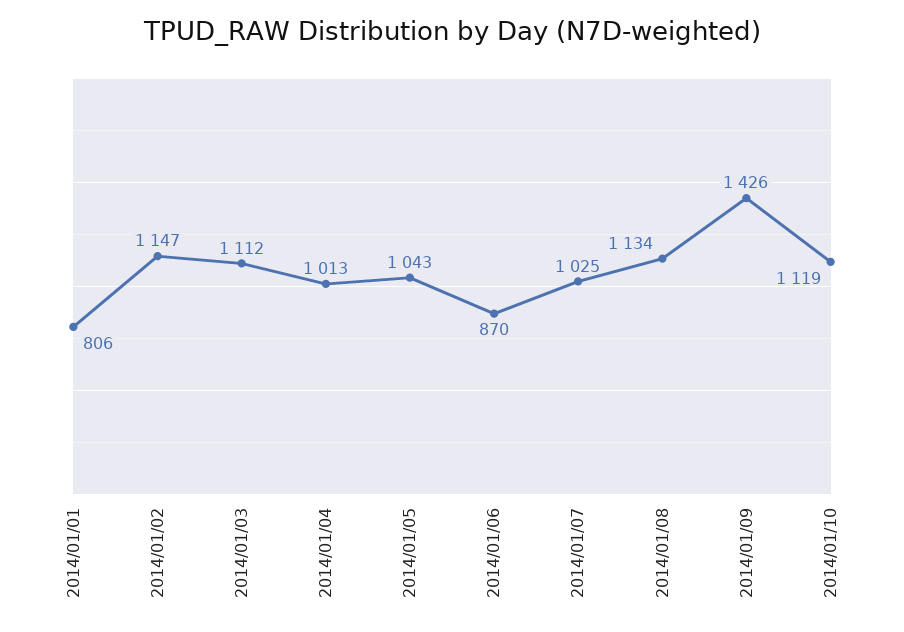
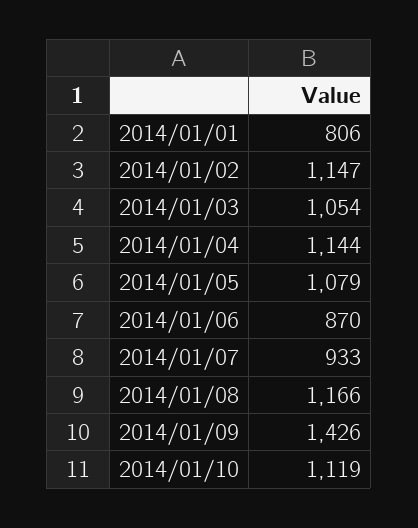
2014/01/03: 1112 -> 1054
2014/01/04: 1013 -> 1144
2014/01/05: 1043 -> 1079
2014/01/07: 1025 -> 933
2014/01/08: 1134 -> 1166

